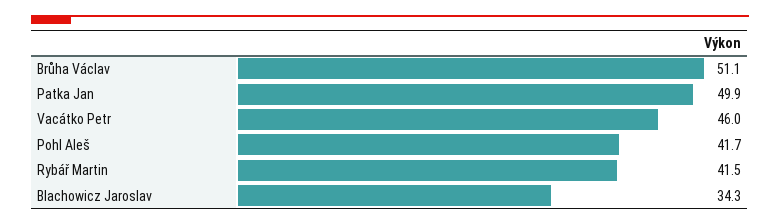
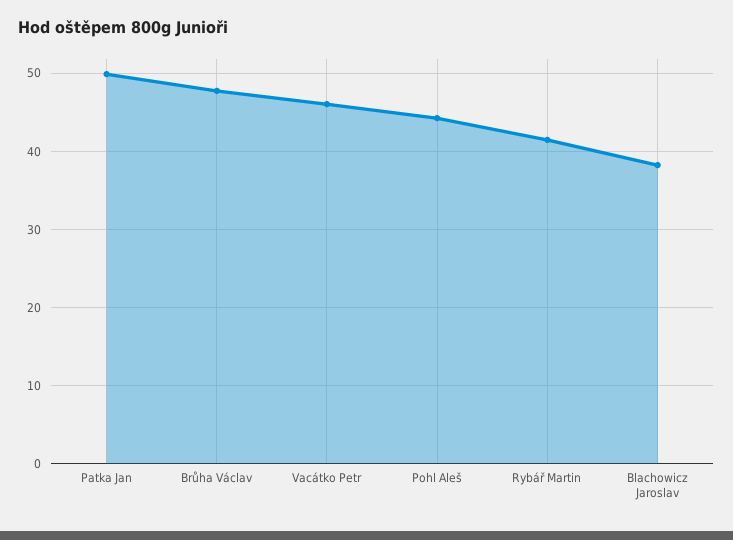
Brůha Václav: 51.1 -> 48
Pohl Aleš: 41.7 -> 44
Blachowicz Jaroslav: 34.3 -> 38

